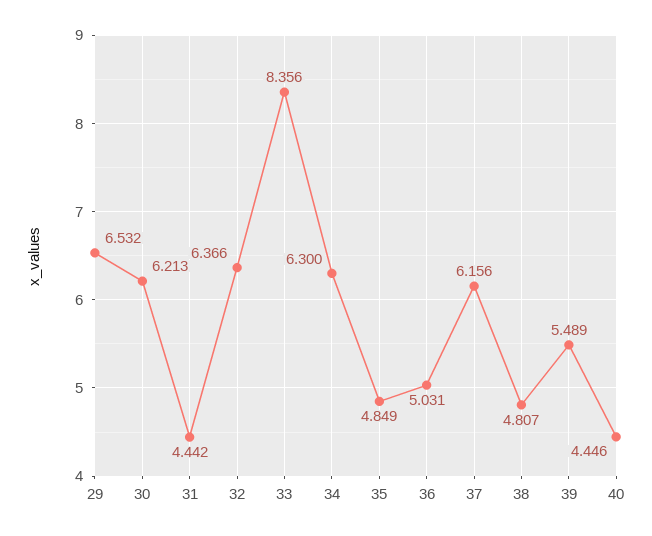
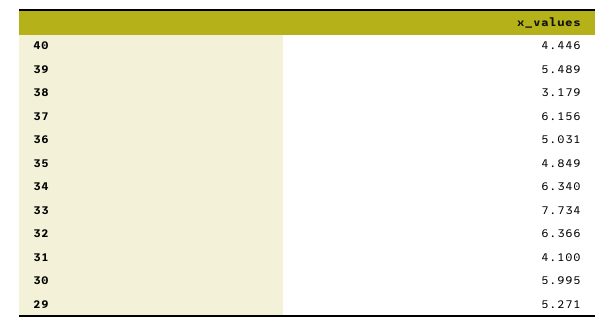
29: 6.532 -> 5.271
30: 6.213 -> 5.995
31: 4.442 -> 4.1
33: 8.356 -> 7.734
34: 6.3 -> 6.34
38: 4.807 -> 3.179

